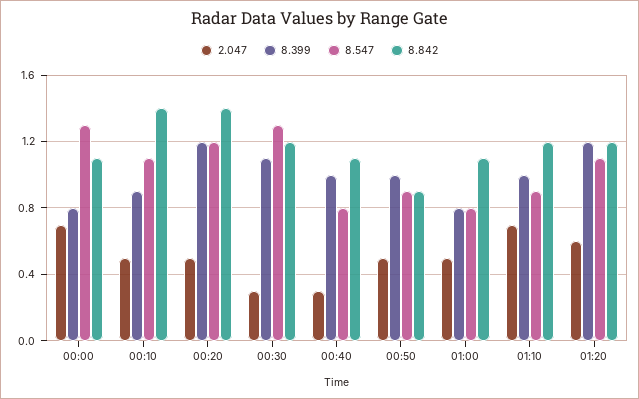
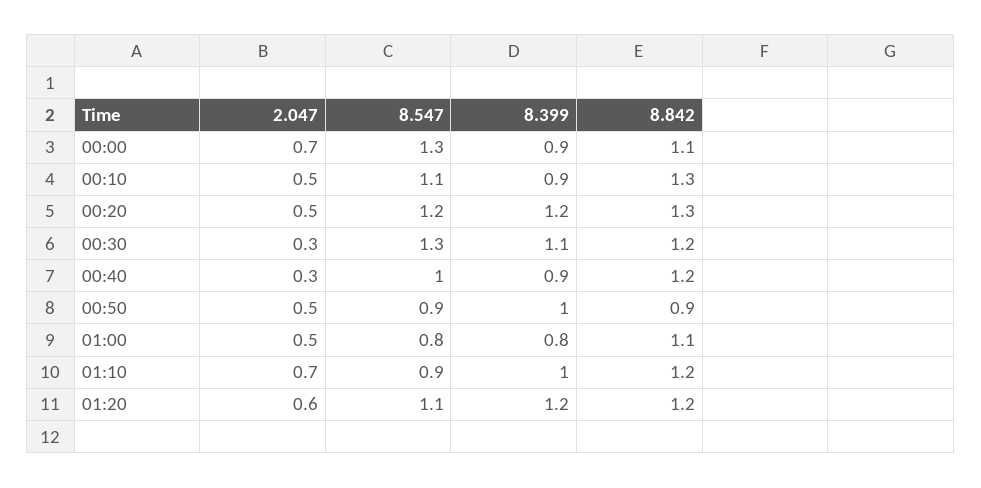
8.399, 00:00: 0.8 -> 0.9
8.842, 00:10: 1.4 -> 1.3
8.842, 00:20: 1.4 -> 1.3
8.399, 00:40: 1 -> 0.9
8.547, 00:40: 0.8 -> 1
8.842, 00:40: 1.1 -> 1.2

